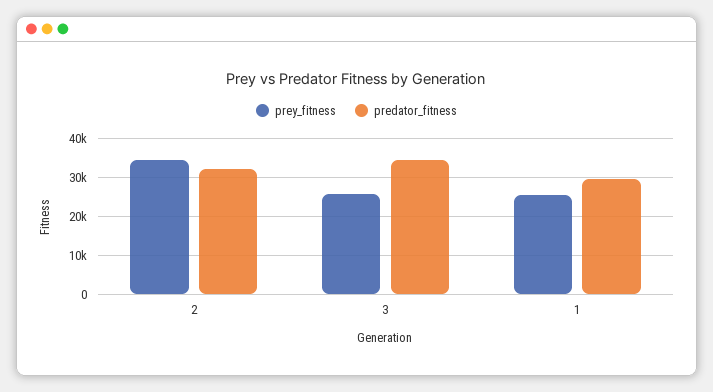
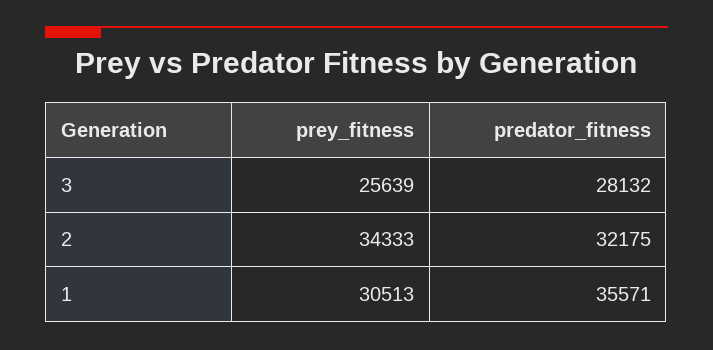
predator_fitness, 3: 34000 -> 28132
prey_fitness, 1: 26000 -> 30513
predator_fitness, 1: 30000 -> 35571

